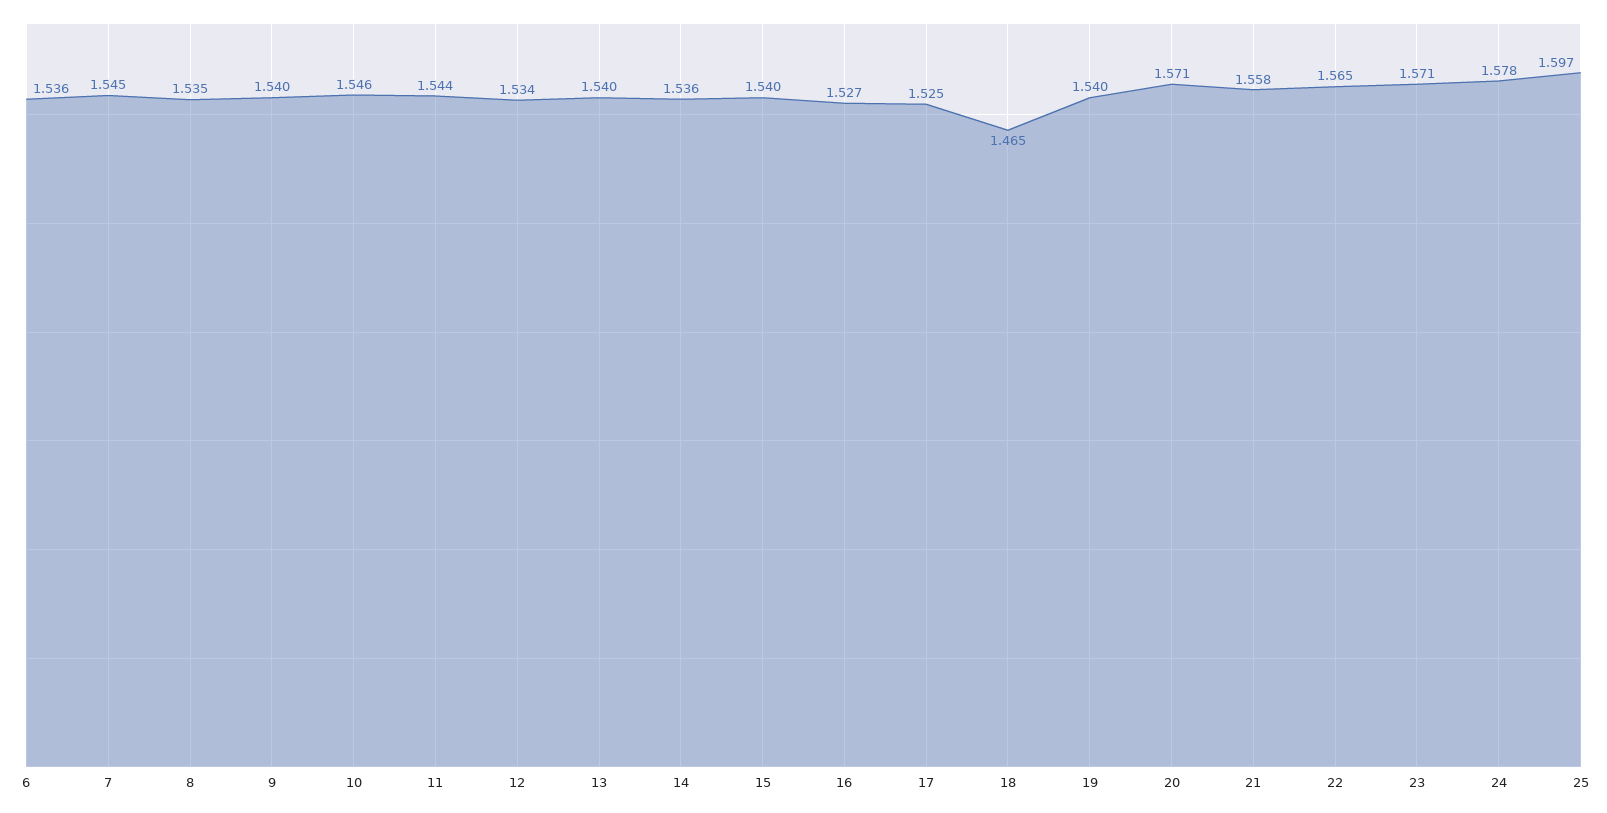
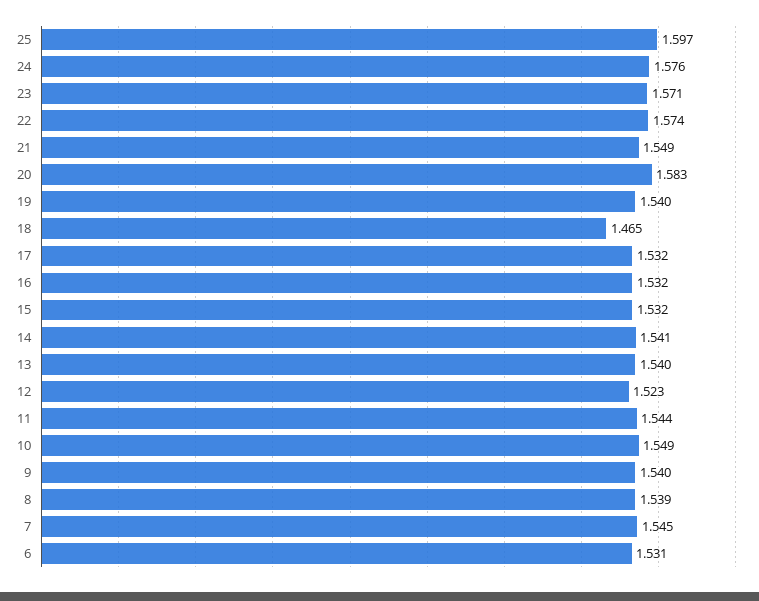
6: 1.536 -> 1.531
8: 1.535 -> 1.539
10: 1.546 -> 1.549
12: 1.534 -> 1.523
14: 1.536 -> 1.541
15: 1.54 -> 1.532
16: 1.527 -> 1.532
17: 1.525 -> 1.532
20: 1.571 -> 1.583
21: 1.558 -> 1.549
22: 1.565 -> 1.574
24: 1.578 -> 1.576

